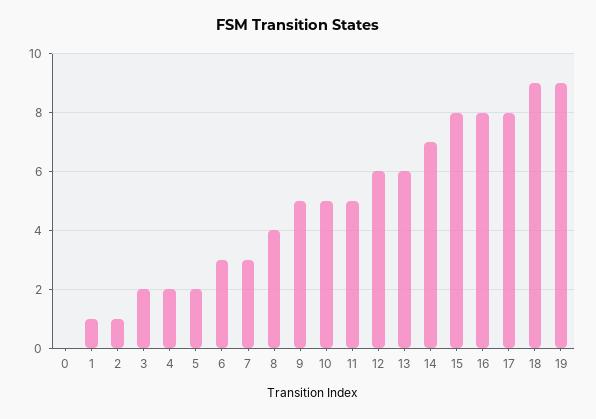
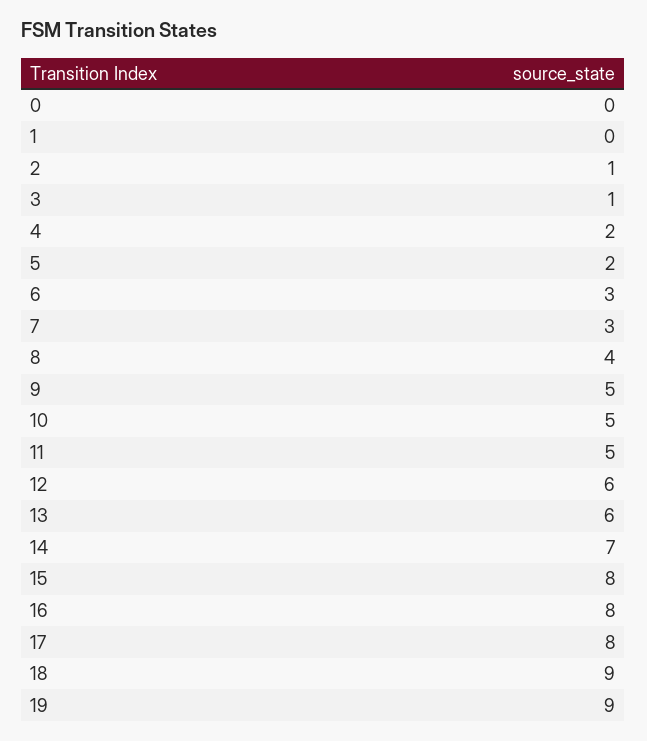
1: 1 -> 0
3: 2 -> 1

